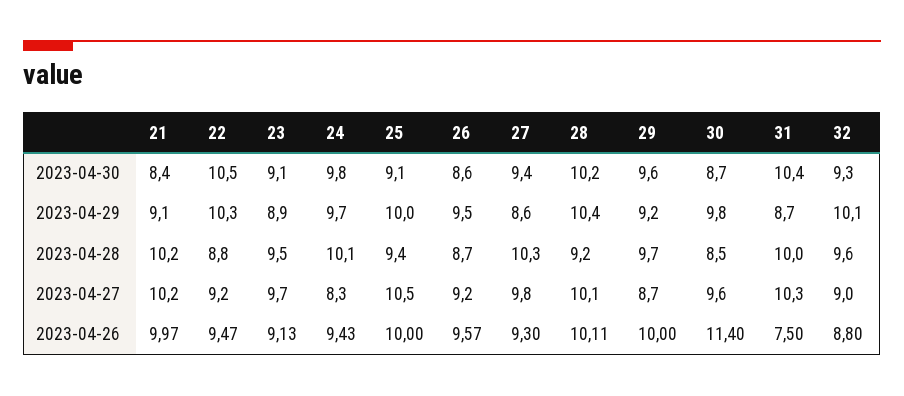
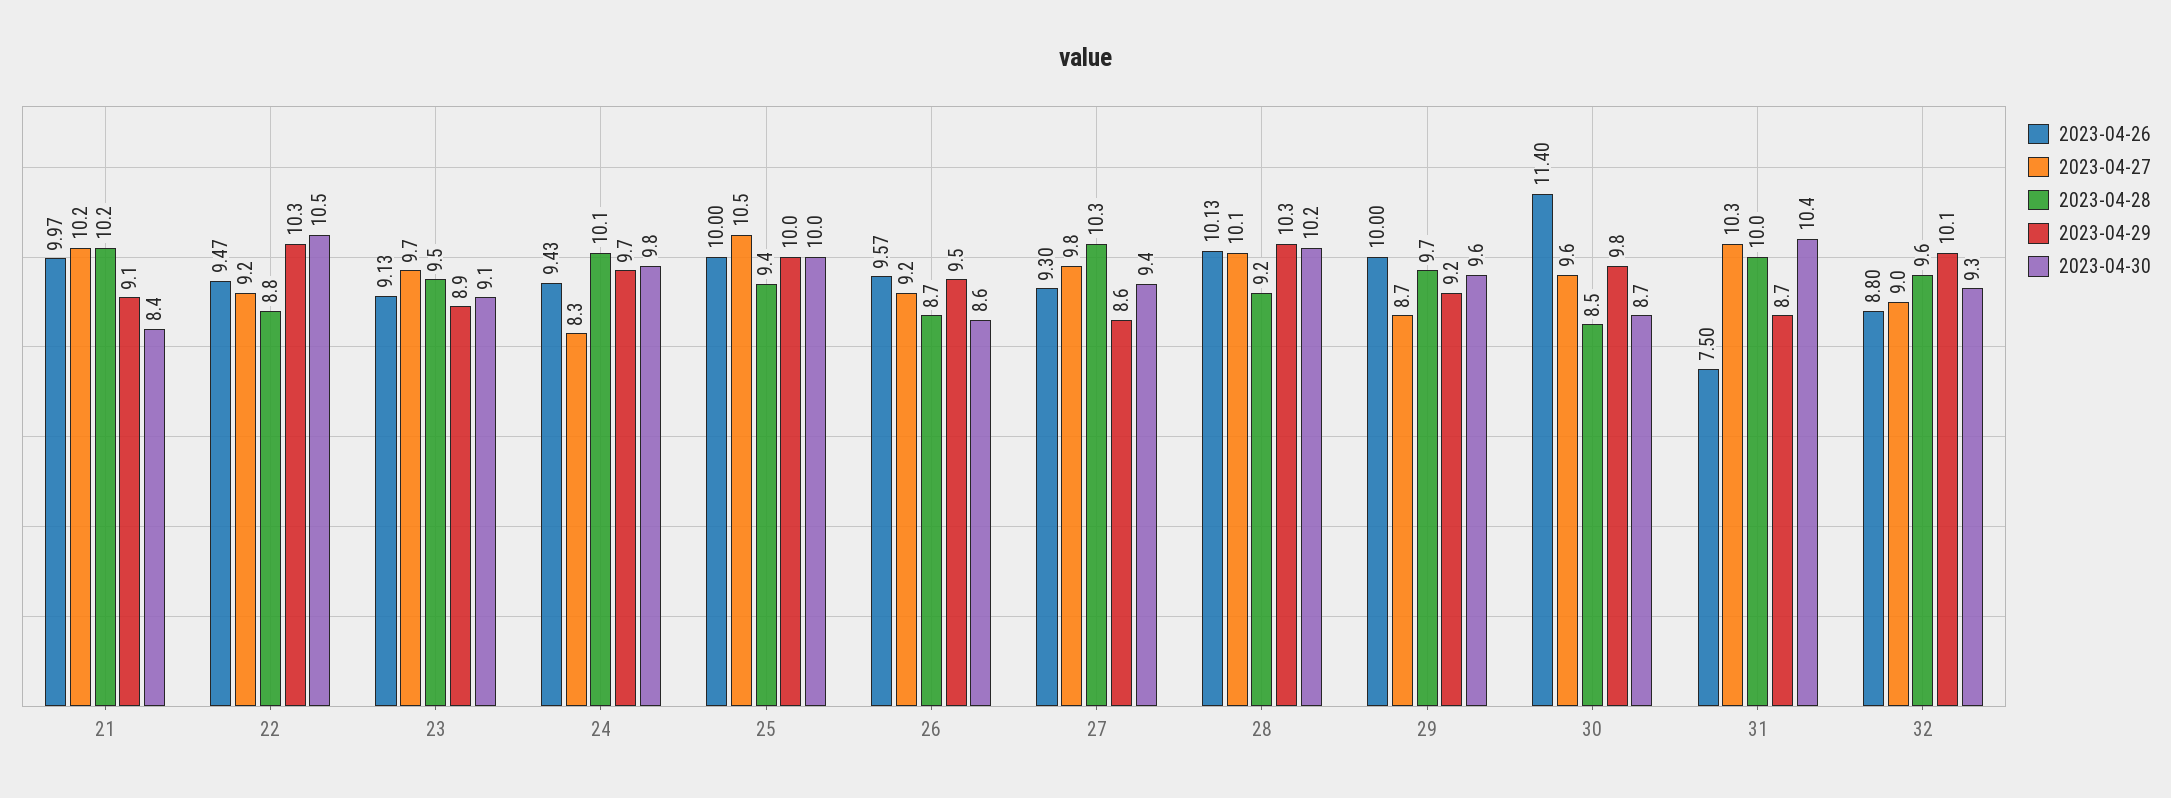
2023-04-30, 25: 9.1 -> 10
2023-04-29, 28: 10.4 -> 10.3
2023-04-26, 28: 10.11 -> 10.13

